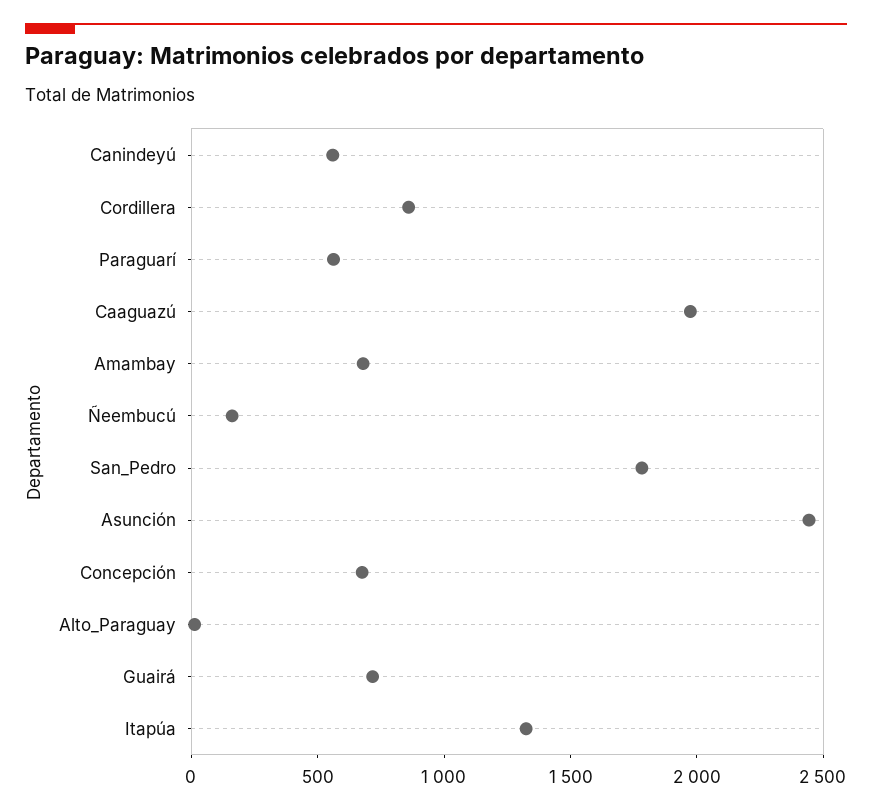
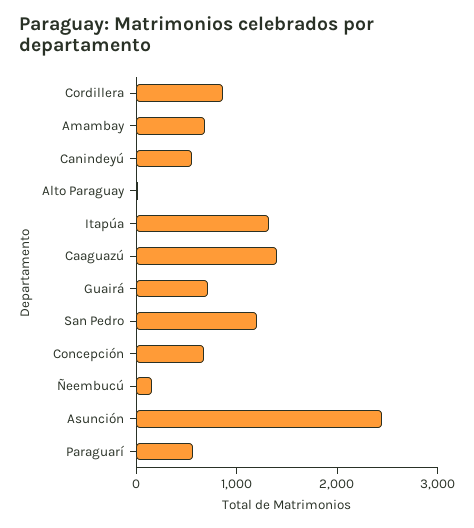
Caaguazú: 2000 -> 1400
San_Pedro: 1800 -> 1200

